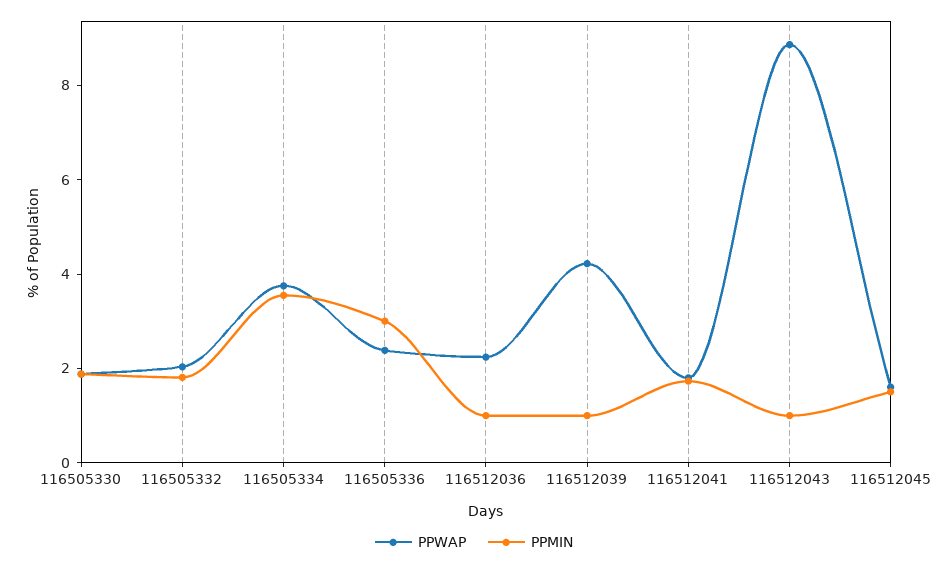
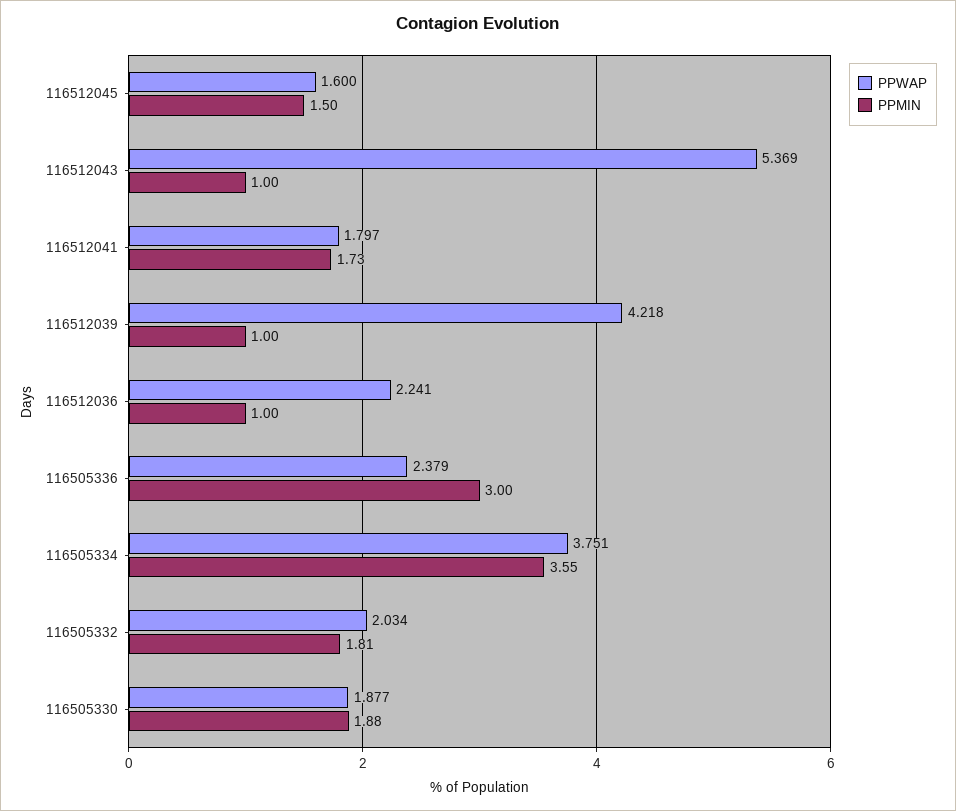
PPWAP, 116512043: 9 -> 5.369

